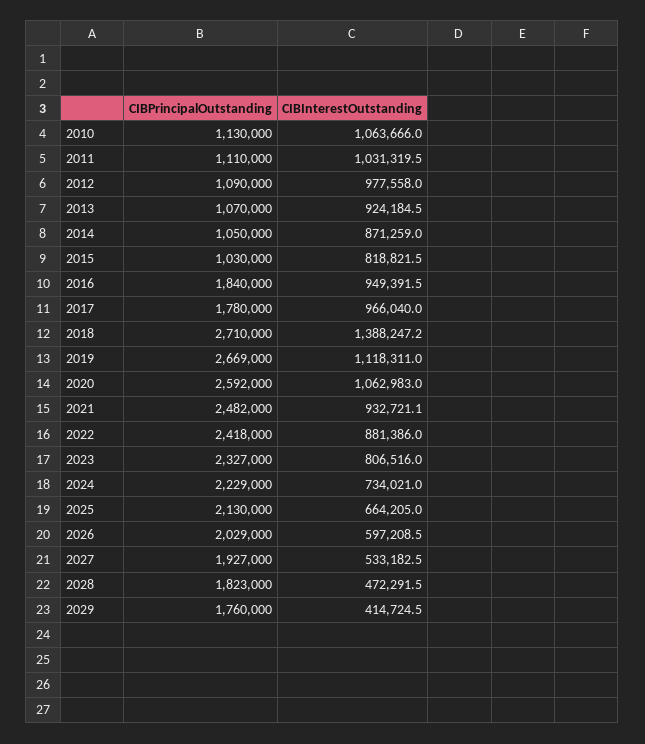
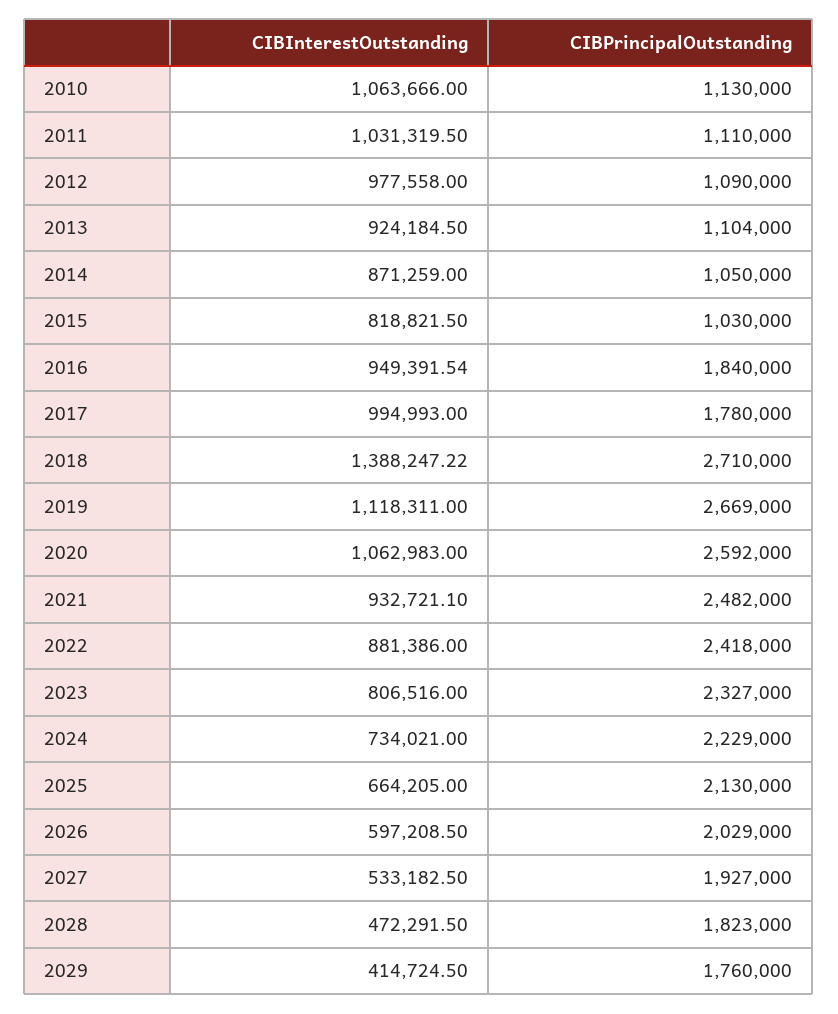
CIBPrincipalOutstanding, 2013: 1070000 -> 1104000
CIBInterestOutstanding, 2017: 966040 -> 994993

